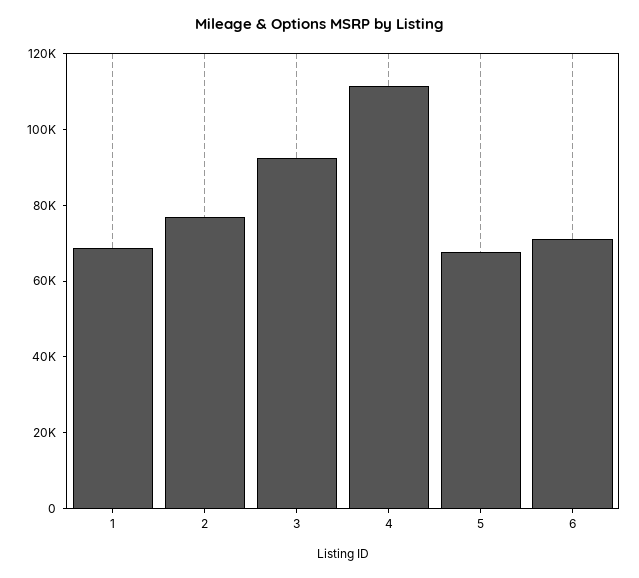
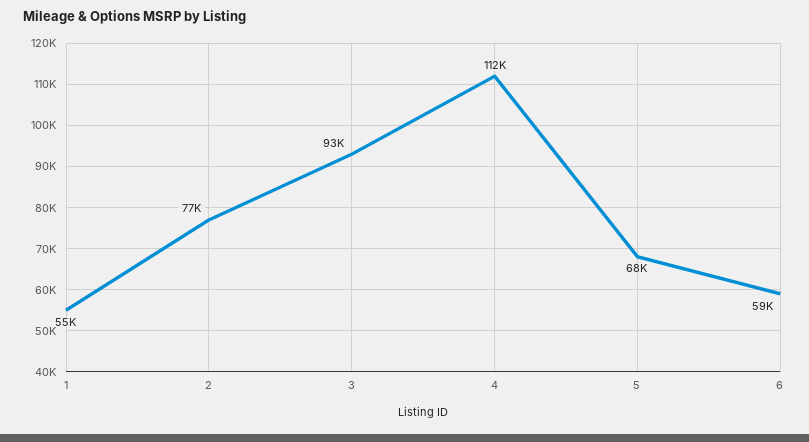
1: 70000 -> 55000
6: 70000 -> 59000

